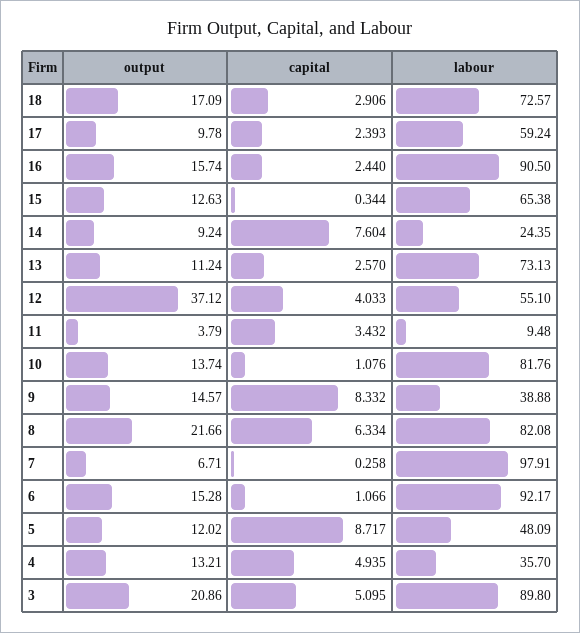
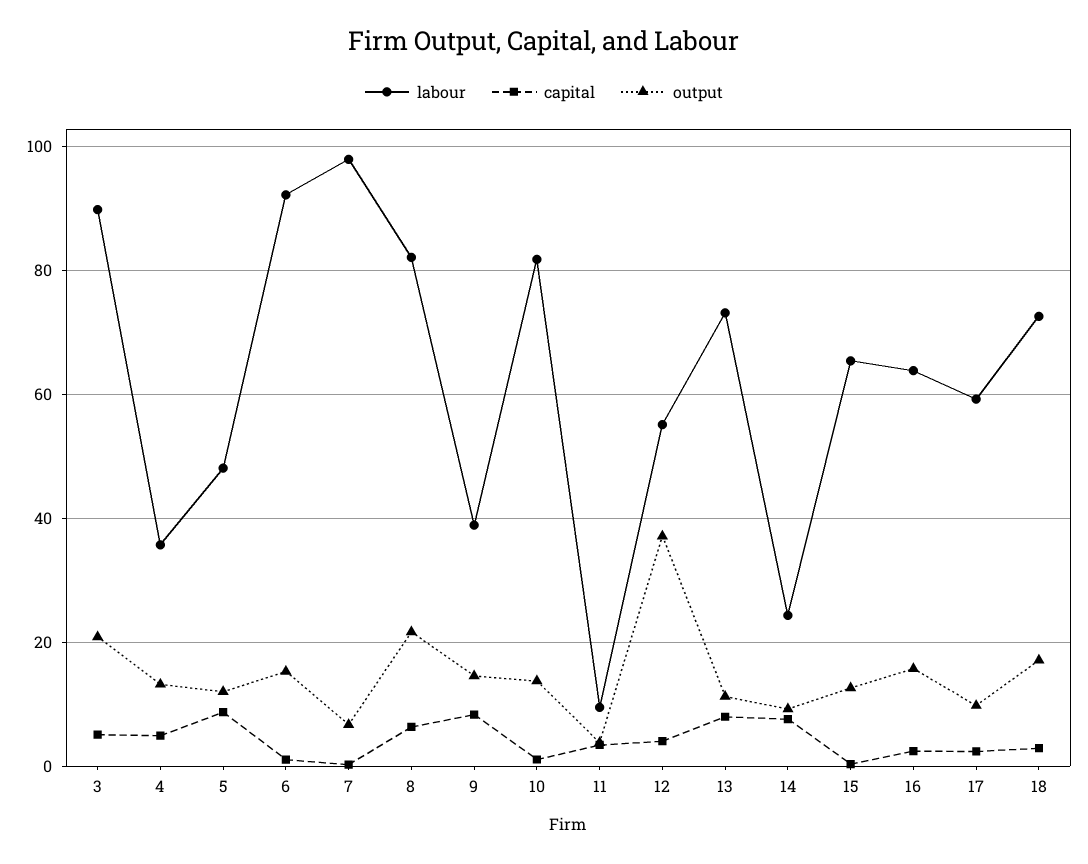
labour, 16: 90.5 -> 64
capital, 13: 2.57 -> 8

